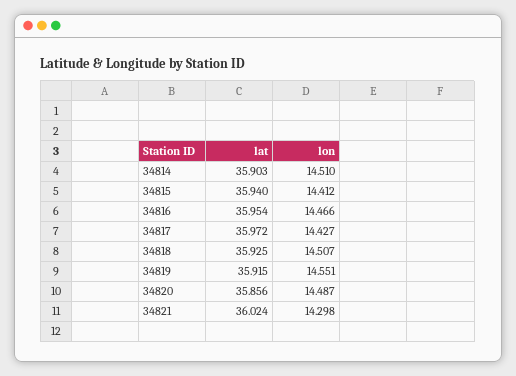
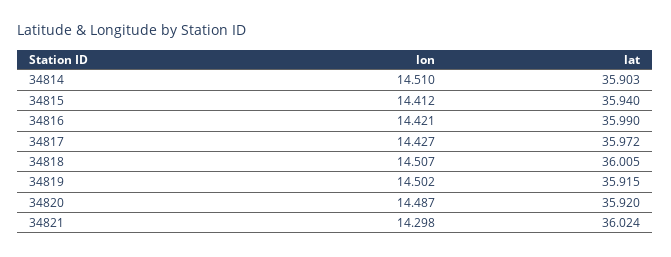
lat, 34816: 35.954 -> 35.99
lon, 34816: 14.466 -> 14.421
lat, 34818: 35.925 -> 36.005
lon, 34819: 14.551 -> 14.502
lat, 34820: 35.856 -> 35.92

